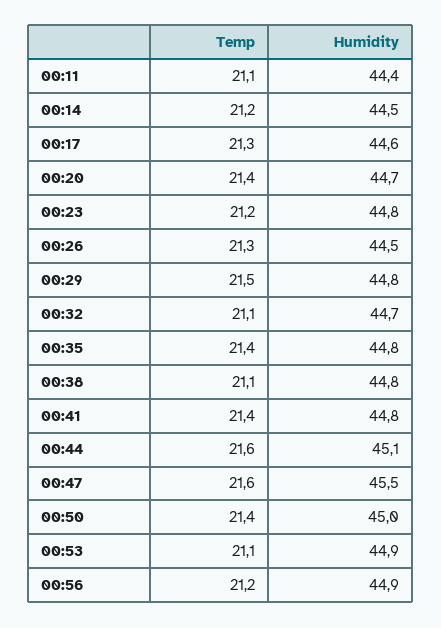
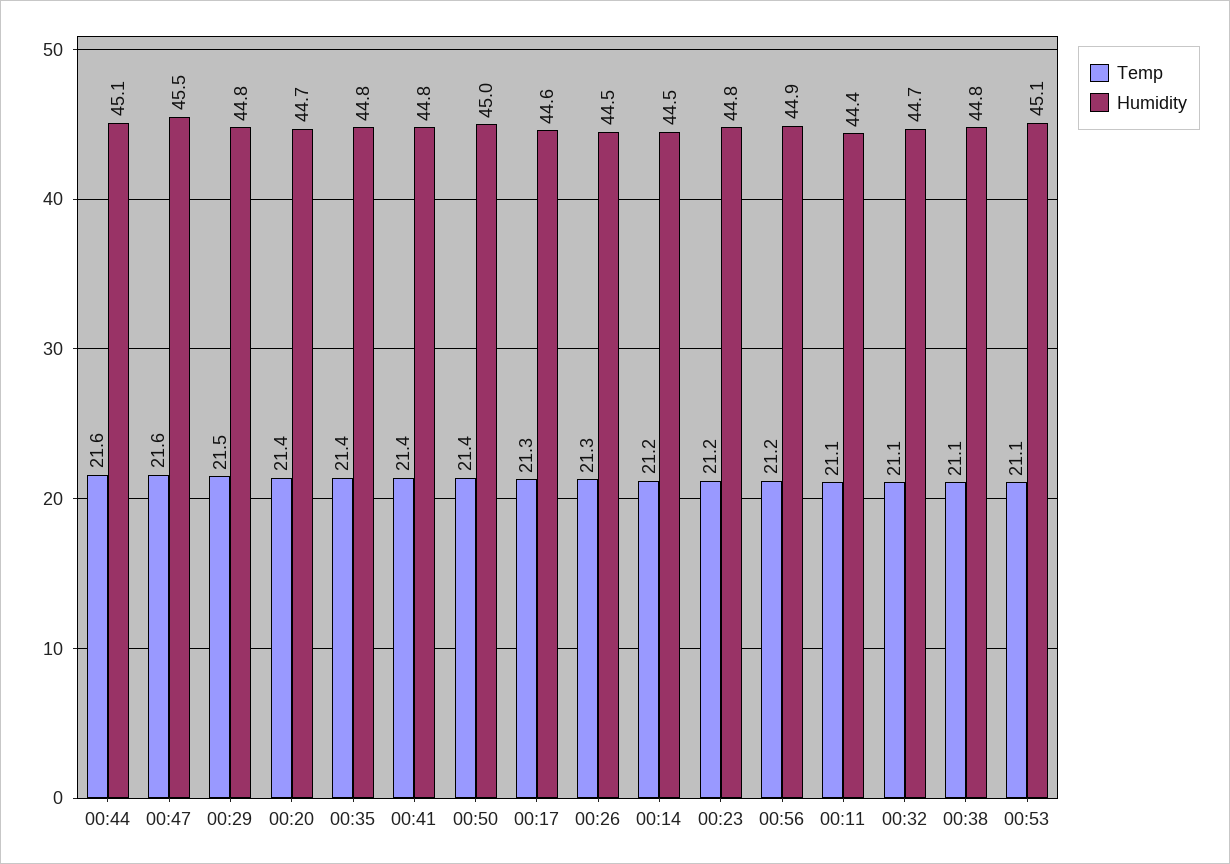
Humidity, 00:53: 44.9 -> 45.1

